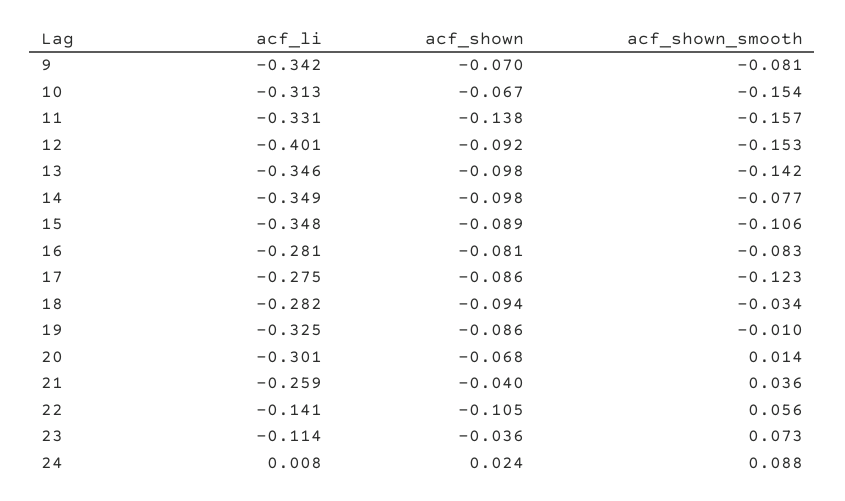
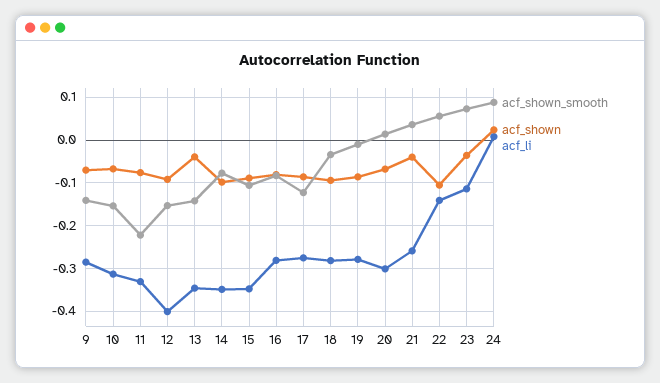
acf_li, 9: -0.342 -> -0.28
acf_shown_smooth, 9: -0.081 -> -0.14
acf_shown, 11: -0.138 -> -0.08
acf_shown_smooth, 11: -0.157 -> -0.22
acf_shown, 13: -0.098 -> -0.04
acf_li, 19: -0.325 -> -0.28

